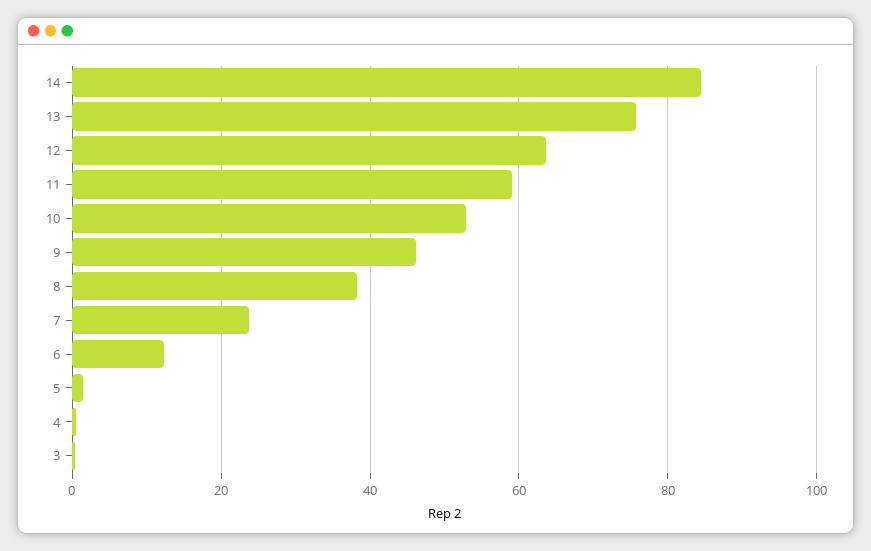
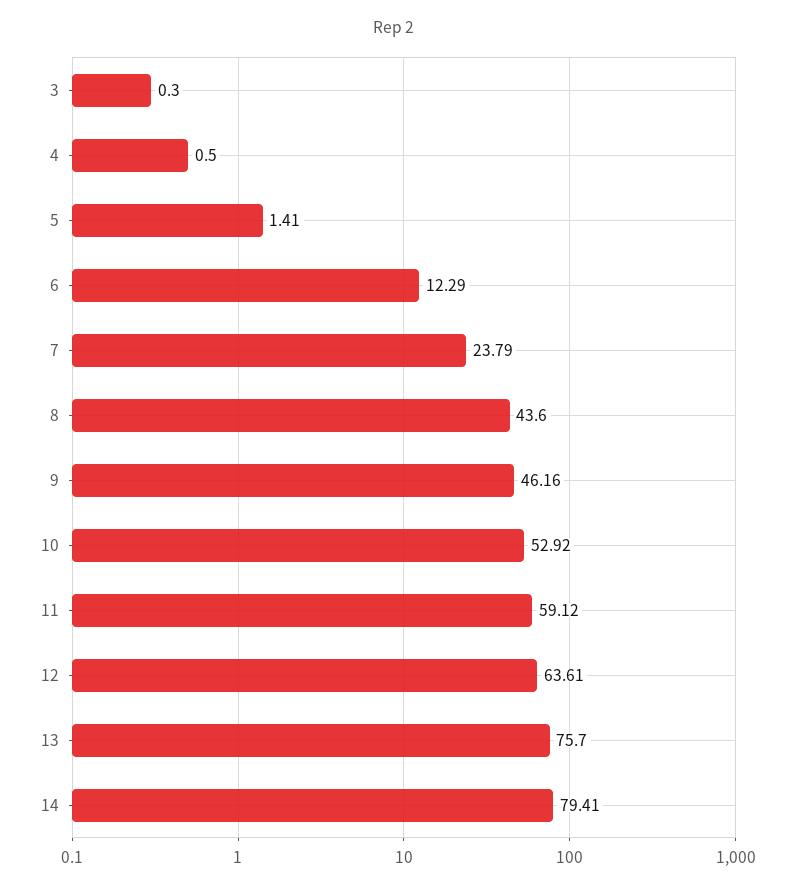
14: 84 -> 79.41
8: 38 -> 43.6

